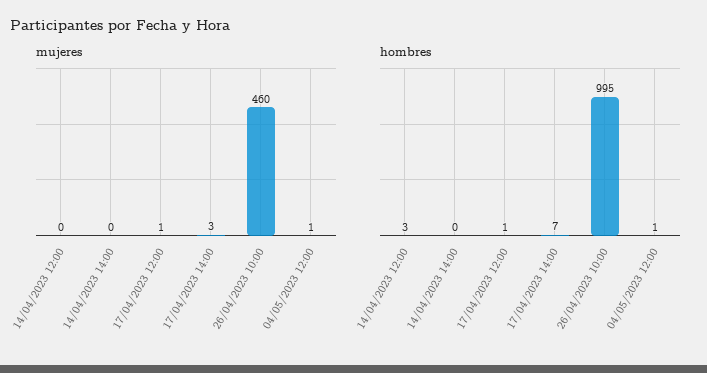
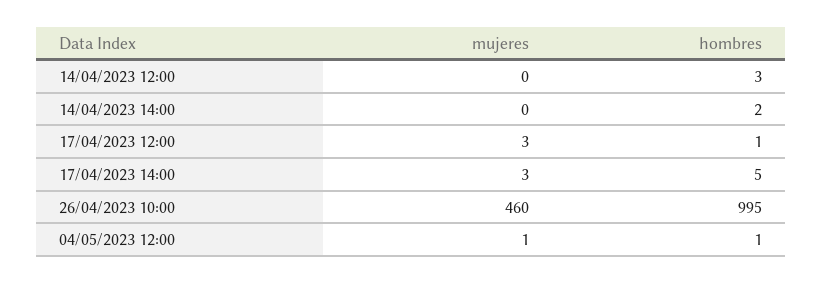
mujeres, 17/04/2023 12:00: 1 -> 3
hombres, 14/04/2023 14:00: 0 -> 2
hombres, 17/04/2023 14:00: 7 -> 5

